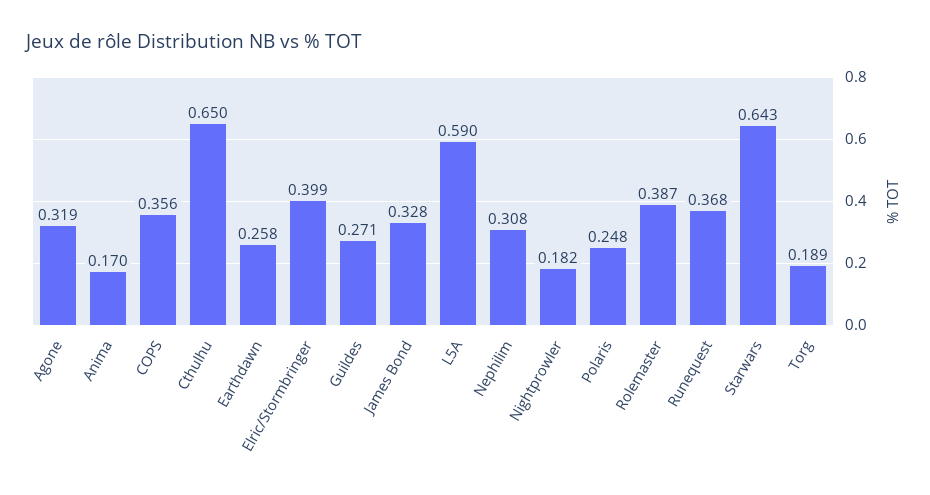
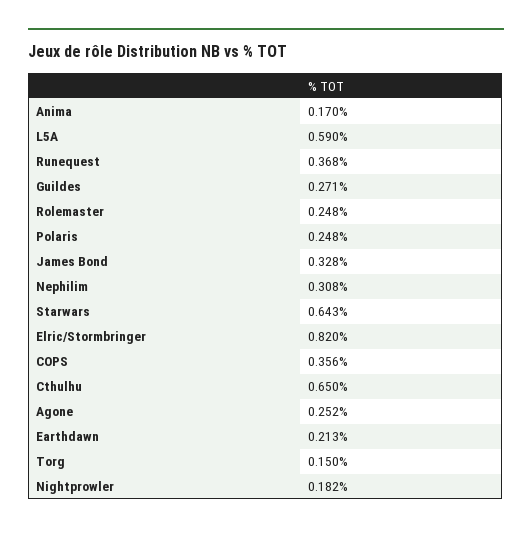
Agone: 0.319 -> 0.252
Earthdawn: 0.258 -> 0.213
Elric/Stormbringer: 0.399 -> 0.82
Rolemaster: 0.387 -> 0.248
Torg: 0.189 -> 0.15

